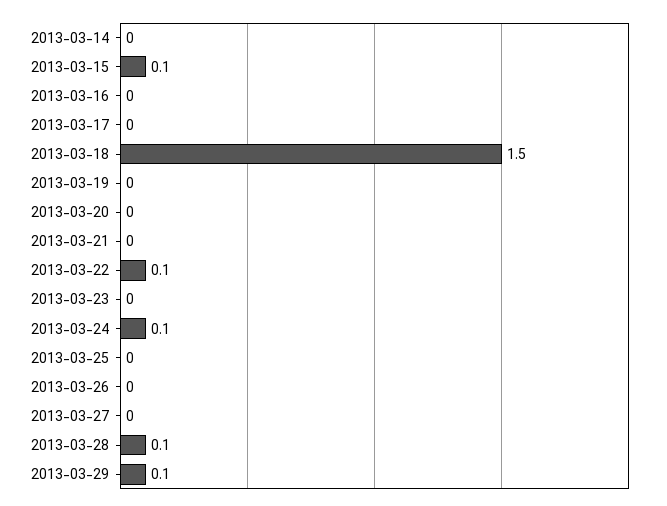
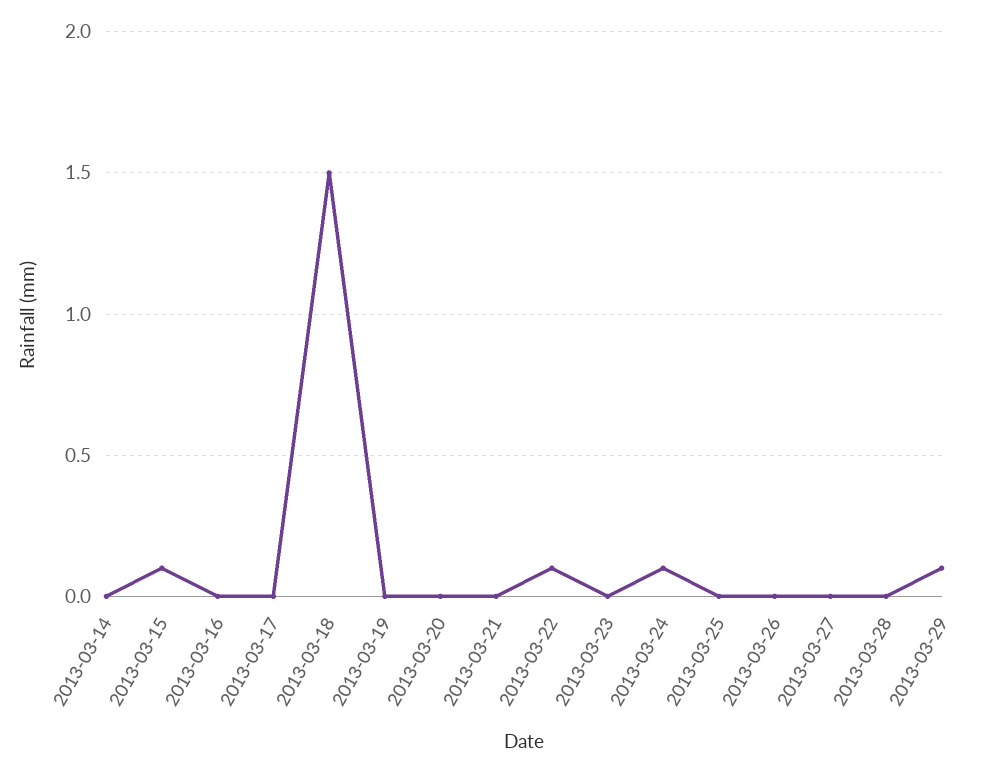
2013-03-28: 0.1 -> 0

